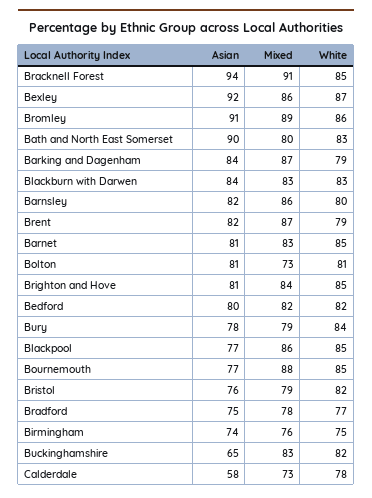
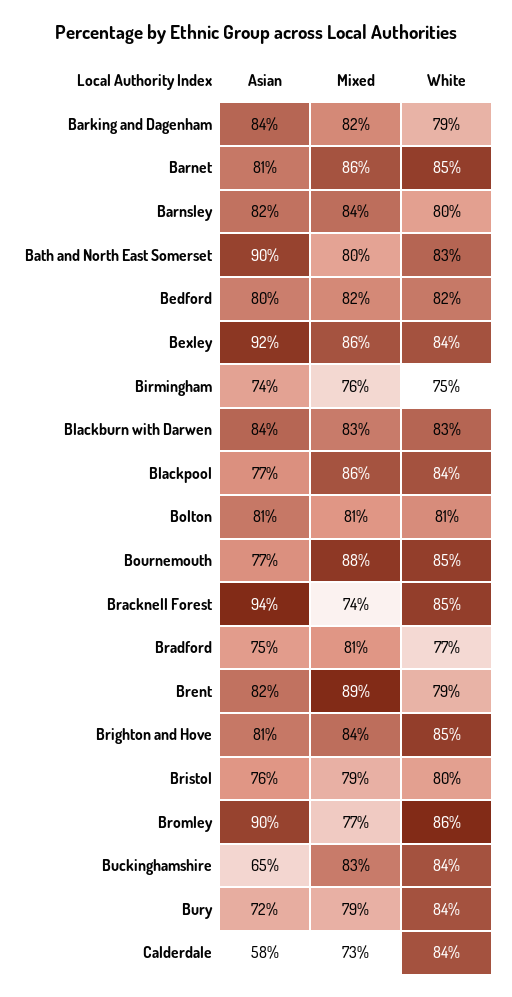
Mixed, Bracknell Forest: 91 -> 74
White, Bexley: 87 -> 84
Asian, Bromley: 91 -> 90
Mixed, Bromley: 89 -> 77
Mixed, Barking and Dagenham: 87 -> 82
Mixed, Barnsley: 86 -> 84
Mixed, Brent: 87 -> 89
Mixed, Barnet: 83 -> 86
Mixed, Bolton: 73 -> 81
Asian, Bury: 78 -> 72
White, Blackpool: 85 -> 84
White, Bristol: 82 -> 80
Mixed, Bradford: 78 -> 81
White, Buckinghamshire: 82 -> 84
White, Calderdale: 78 -> 84

